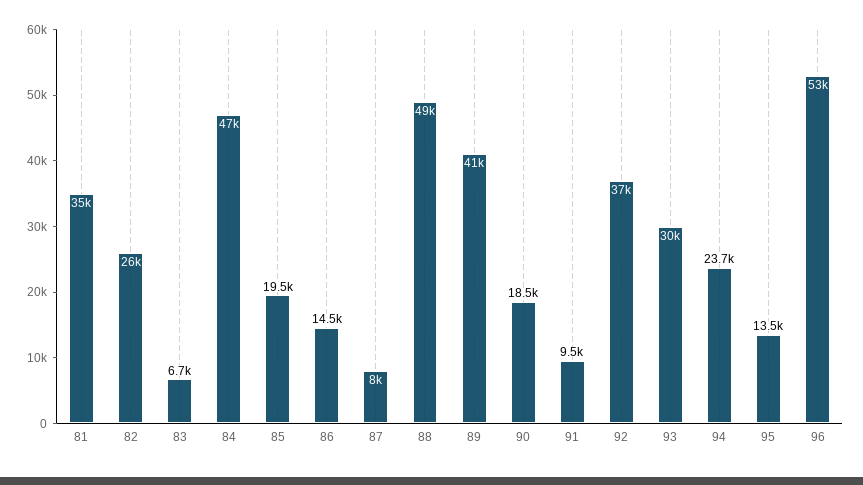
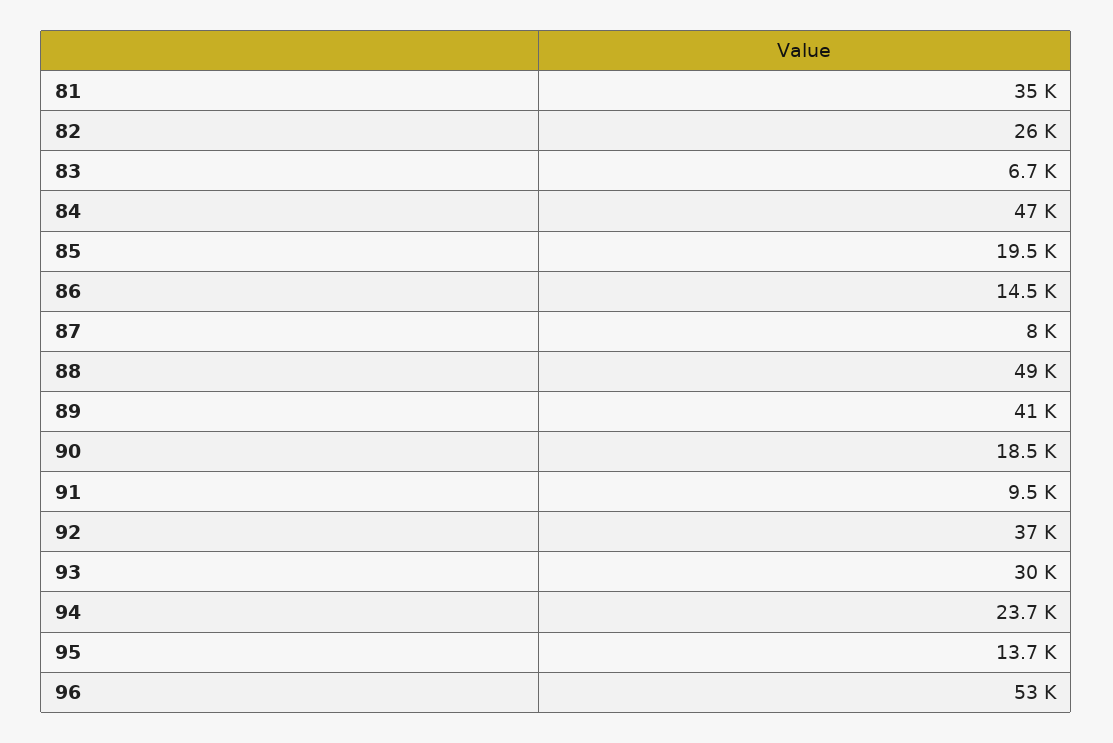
95: 13500 -> 13700

